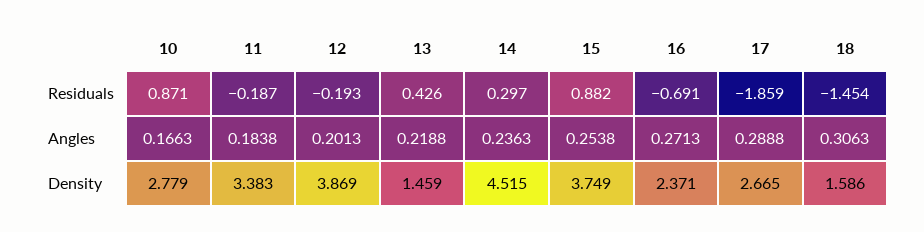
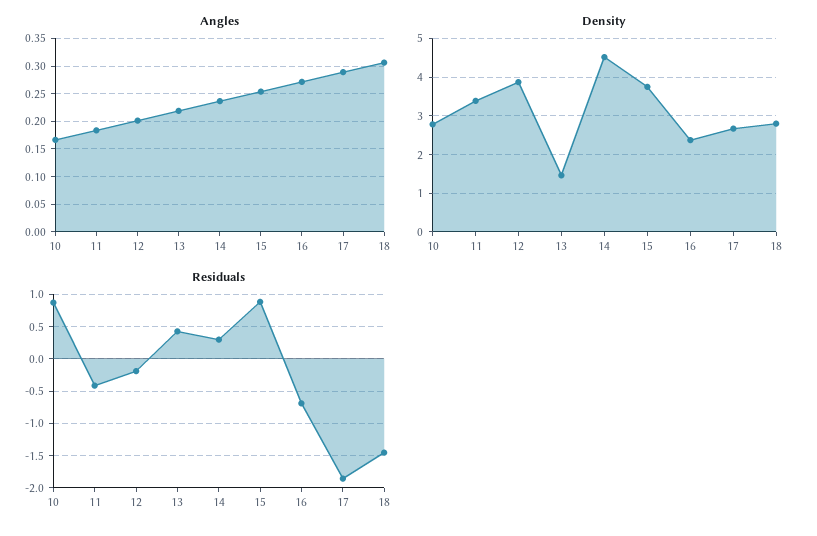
Residuals, 11: -0.187 -> -0.4
Density, 18: 1.586 -> 2.8

